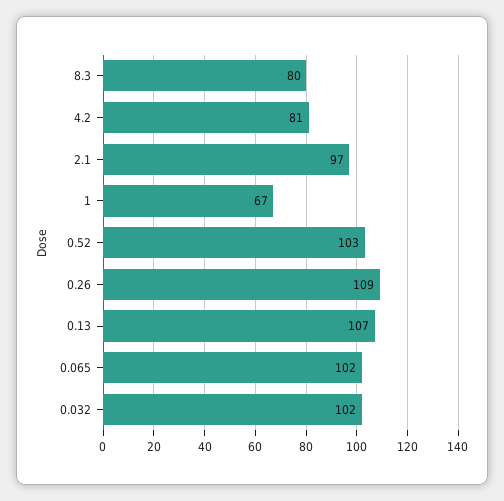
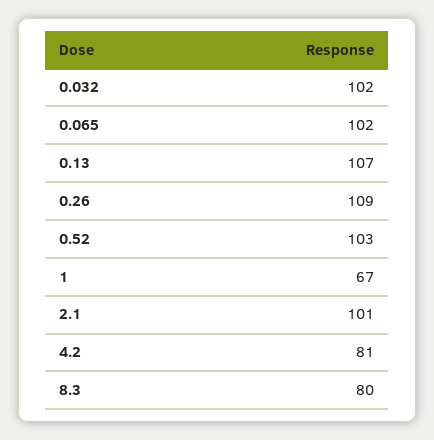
2.1: 97 -> 101

